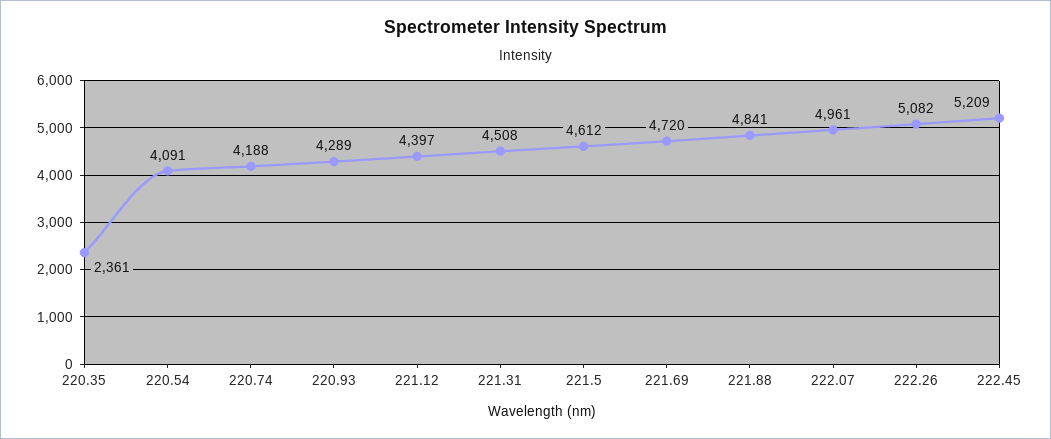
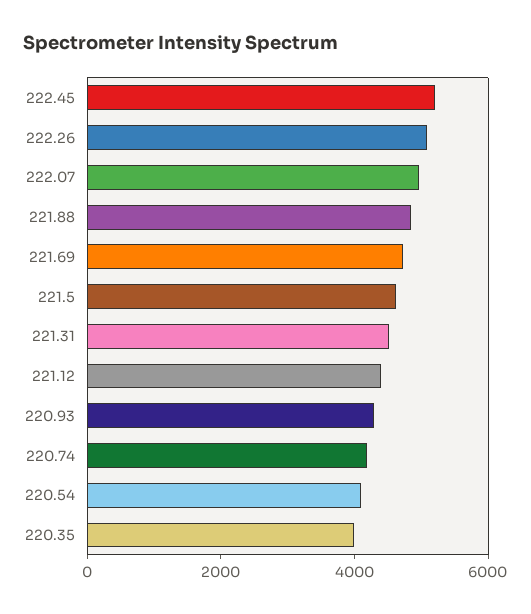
220.35: 2361 -> 4000

